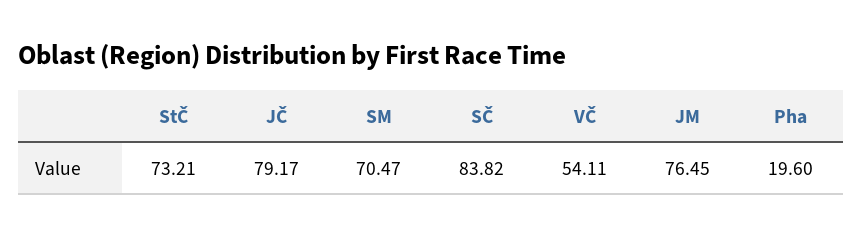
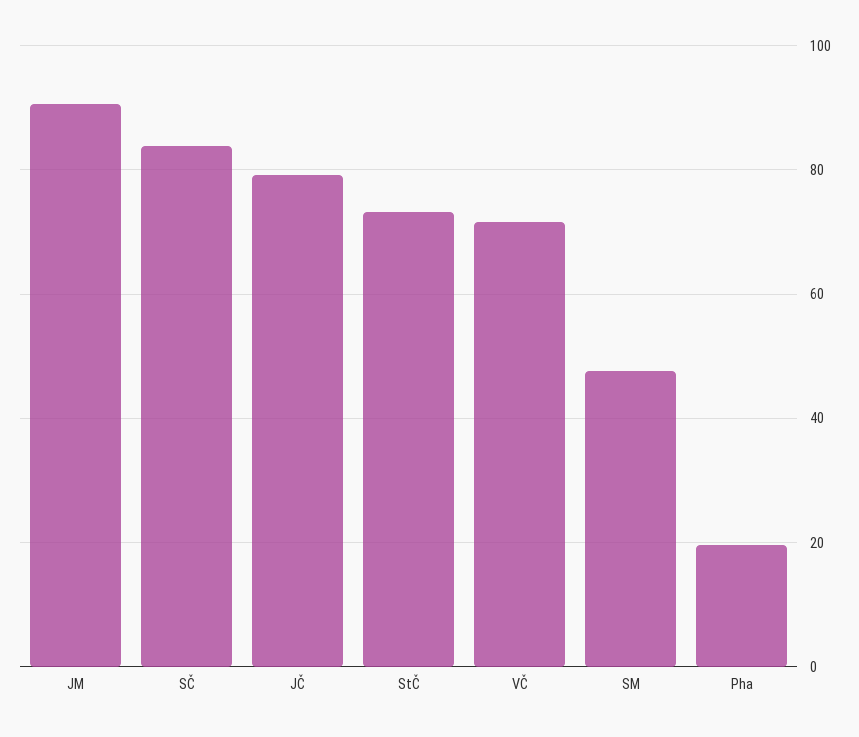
SM: 70.47 -> 48
VČ: 54.11 -> 72
JM: 76.45 -> 90

